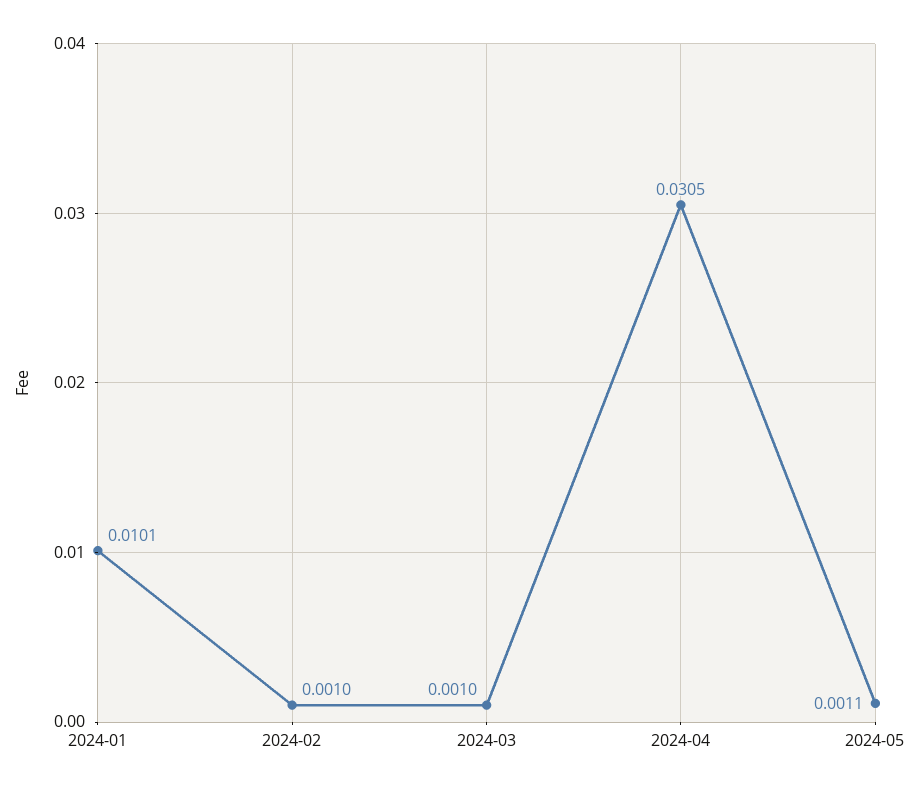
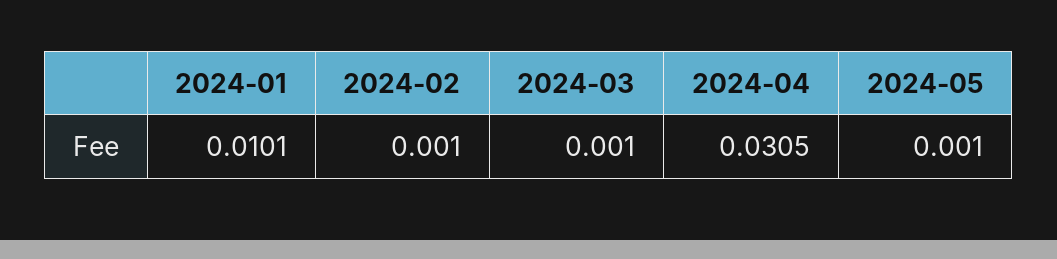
2024-05: 0.0011 -> 0.001

